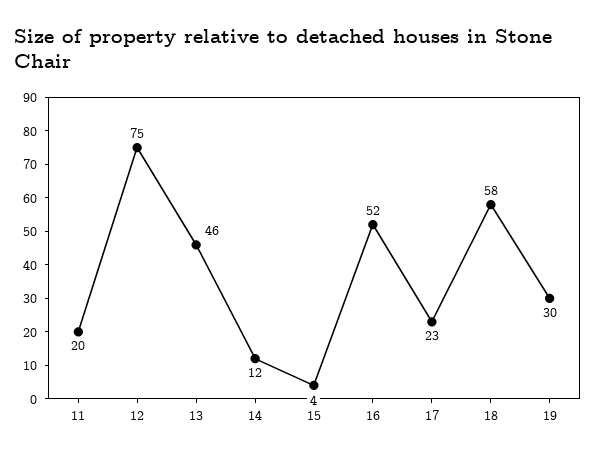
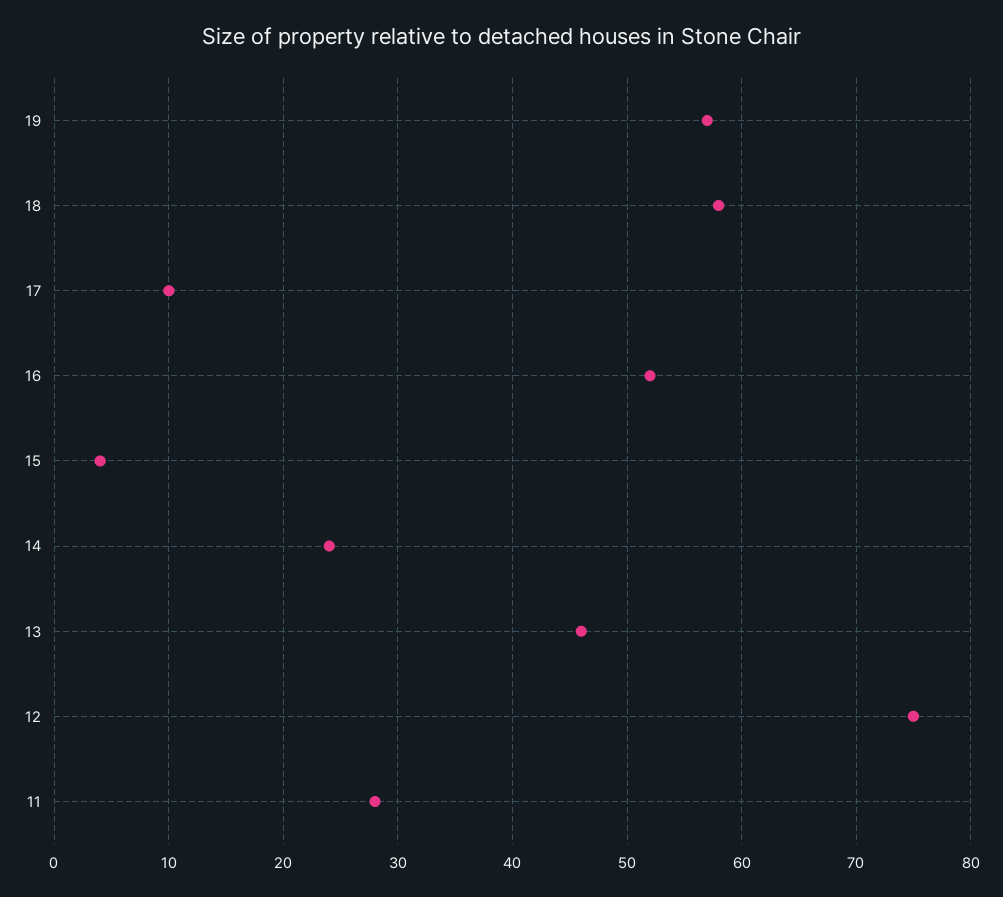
11: 20 -> 28
14: 12 -> 24
17: 23 -> 10
19: 30 -> 57

